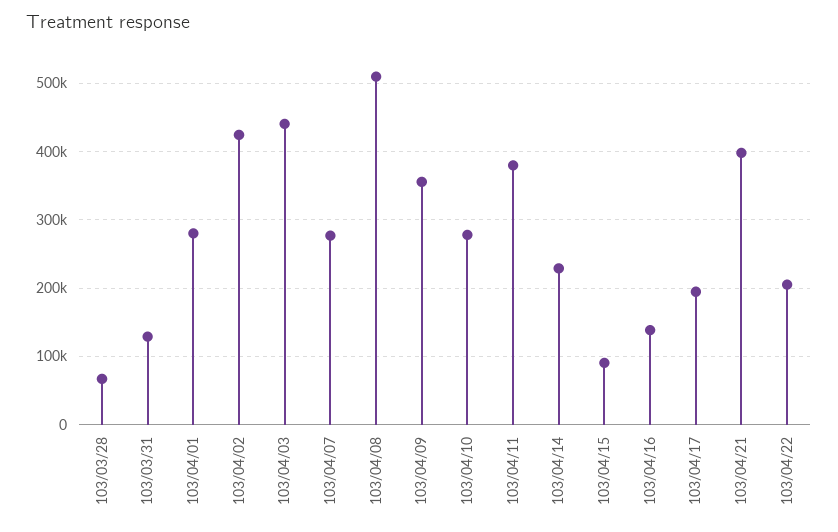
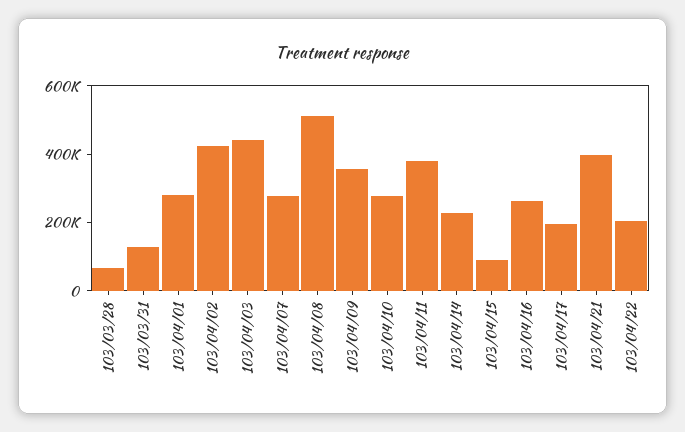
103/04/16: 140000 -> 250000

